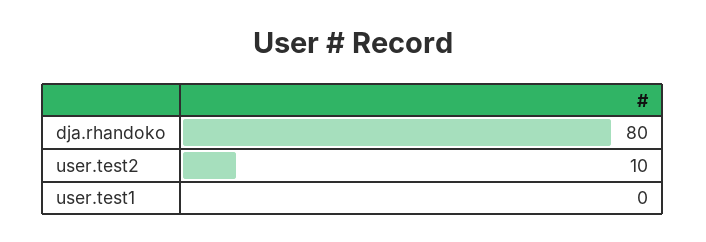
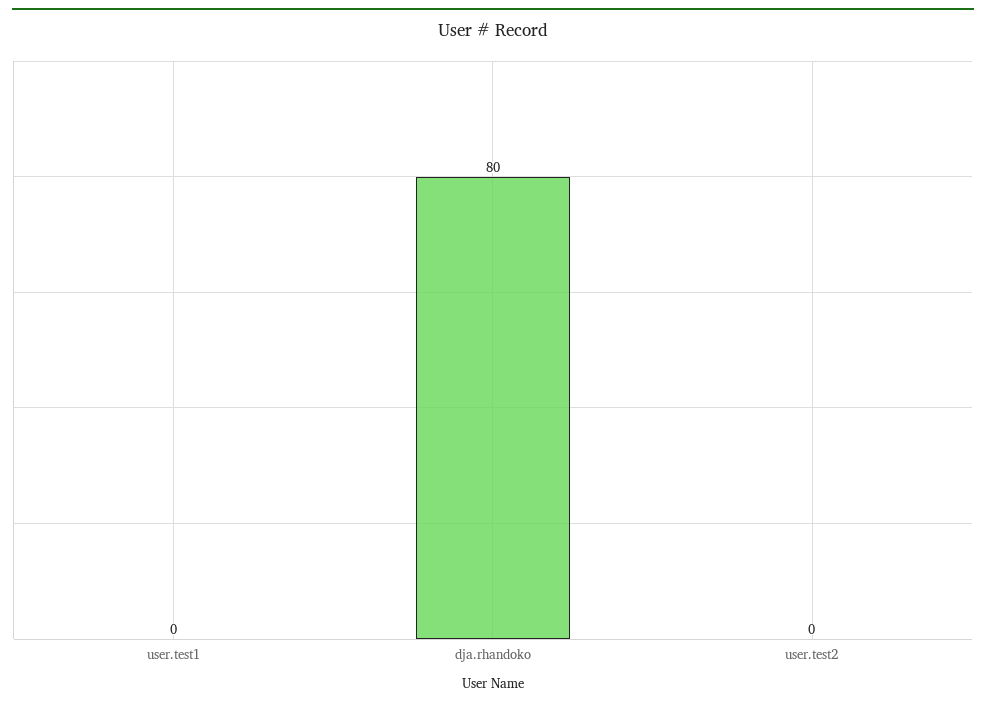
user.test2: 10 -> 0

